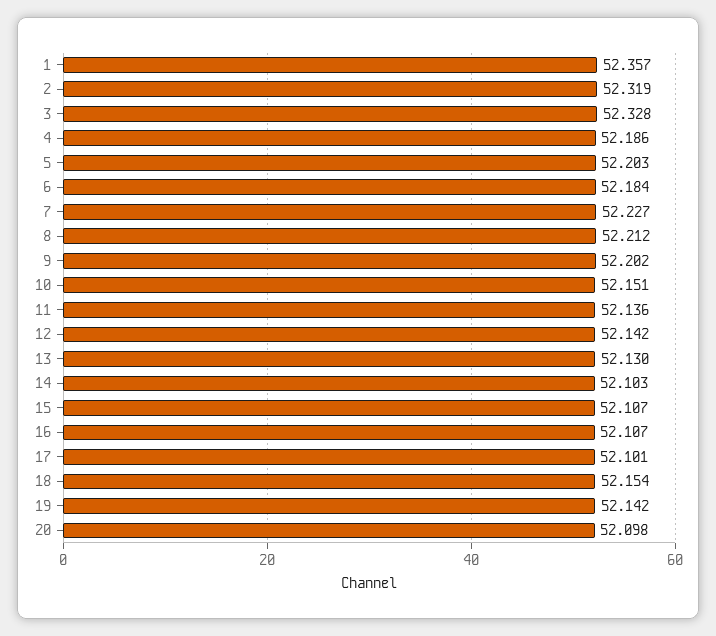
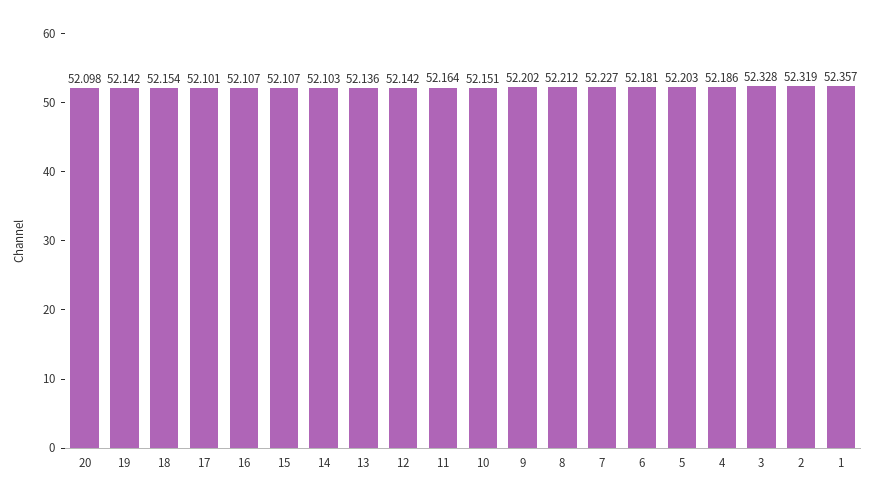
6: 52.184 -> 52.181
11: 52.136 -> 52.164
13: 52.13 -> 52.136

